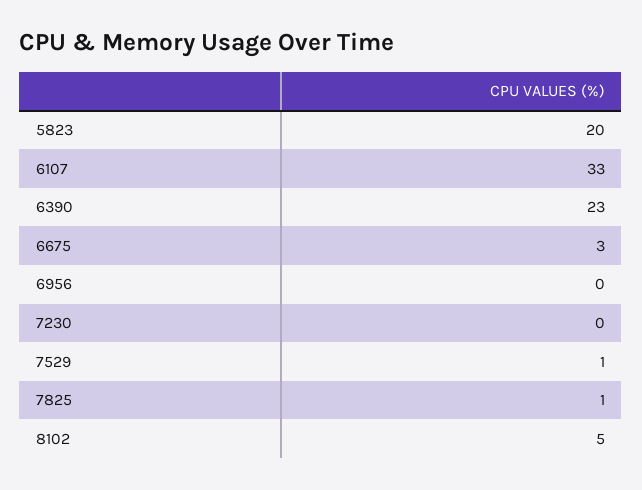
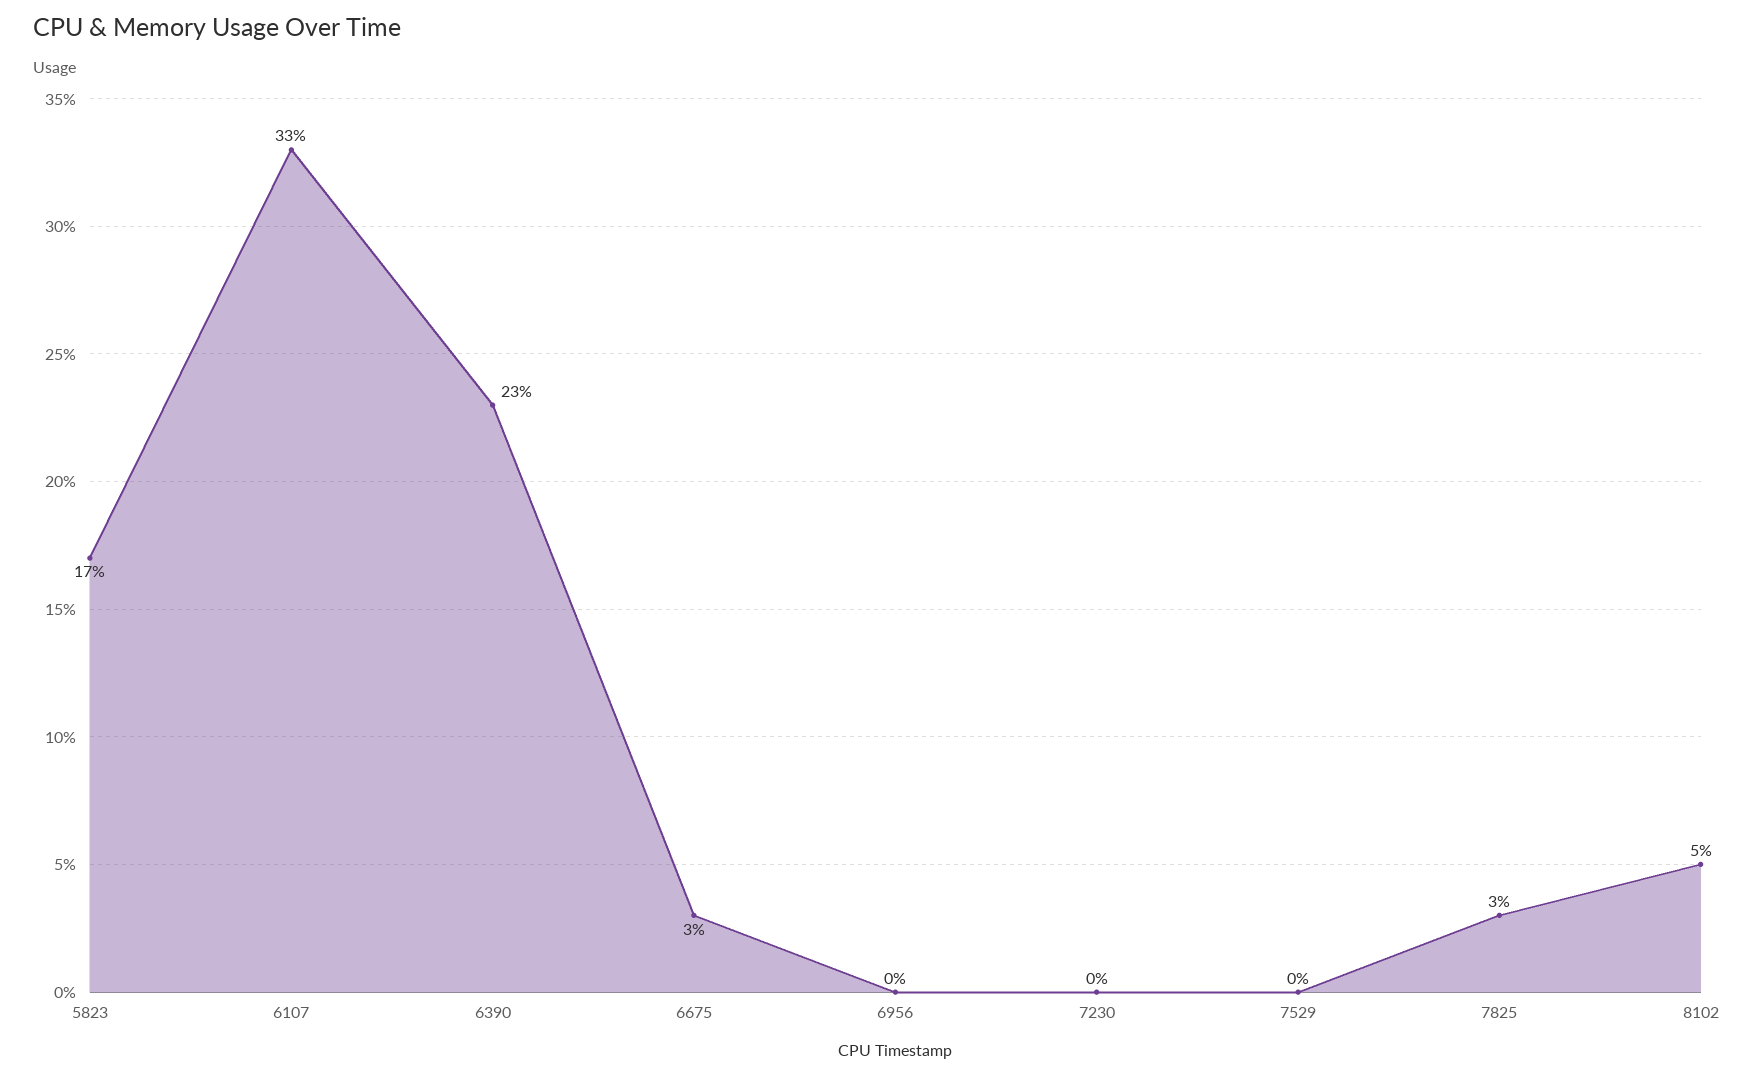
5823: 20 -> 17
7529: 1 -> 0
7825: 1 -> 3

